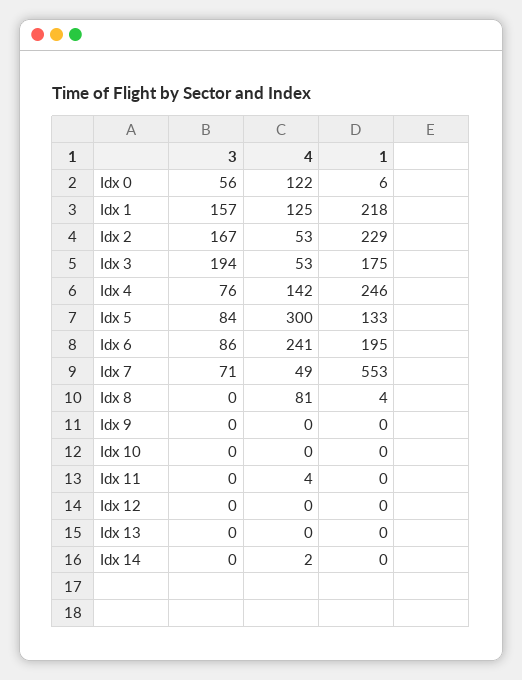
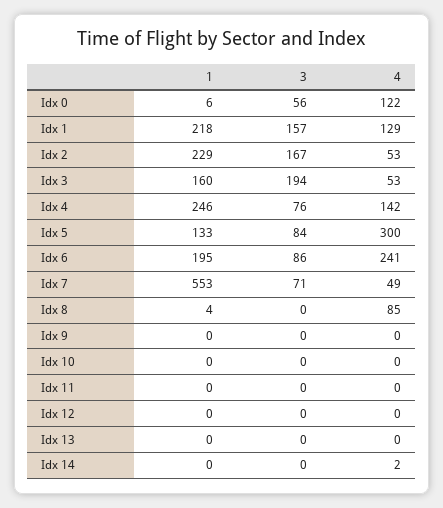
4, Idx 1: 125 -> 129
1, Idx 3: 175 -> 160
4, Idx 8: 81 -> 85
4, Idx 11: 4 -> 0

